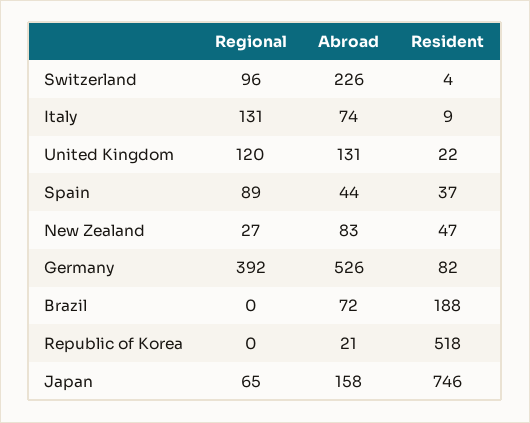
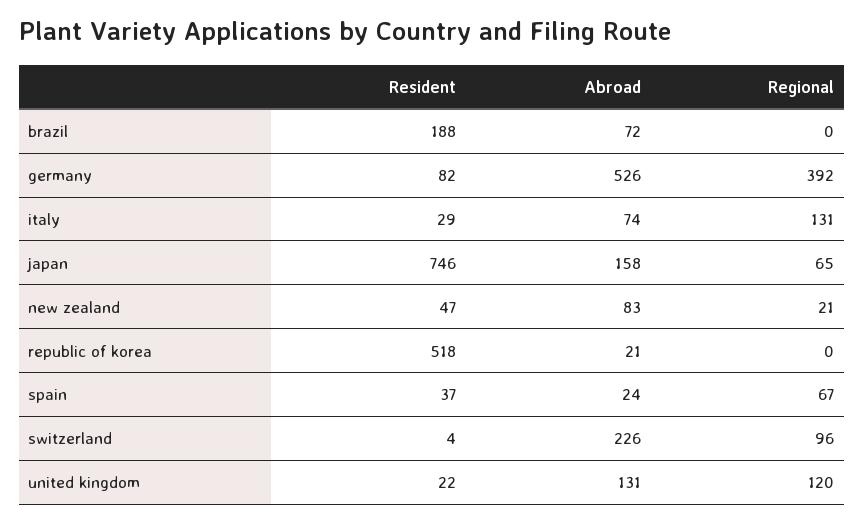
Resident, Italy: 9 -> 29
Regional, Spain: 89 -> 67
Abroad, Spain: 44 -> 24
Regional, New Zealand: 27 -> 21

